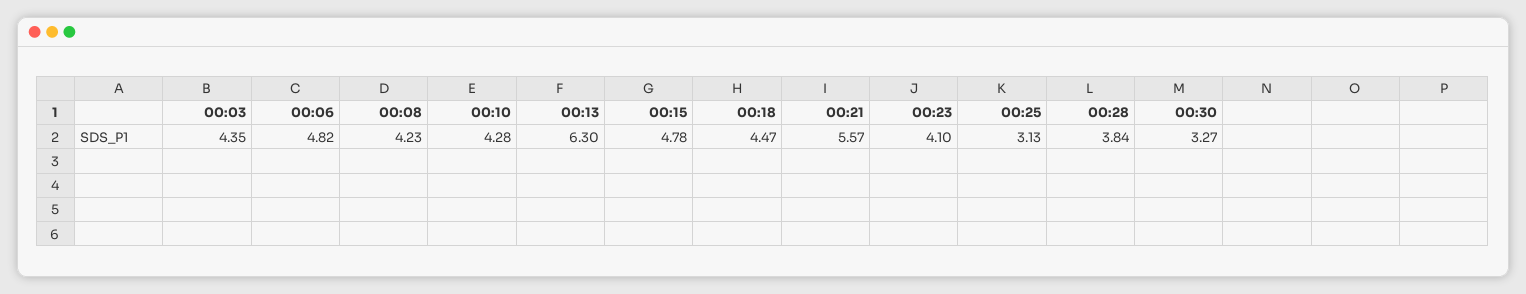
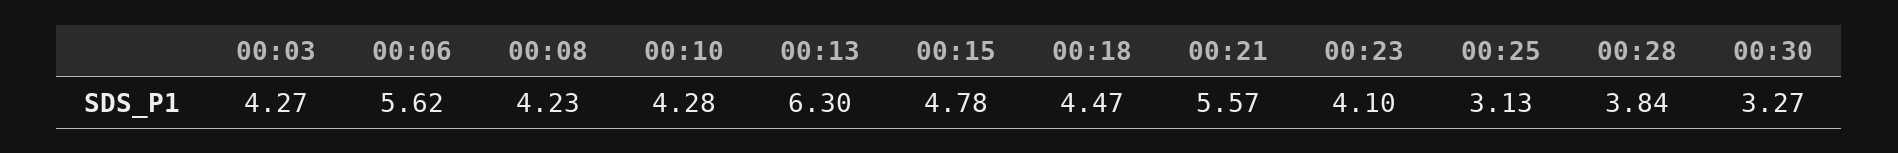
00:03: 4.35 -> 4.27
00:06: 4.82 -> 5.62

